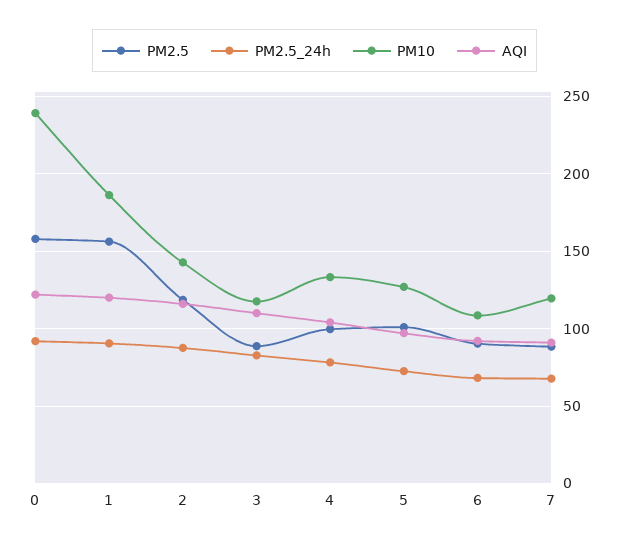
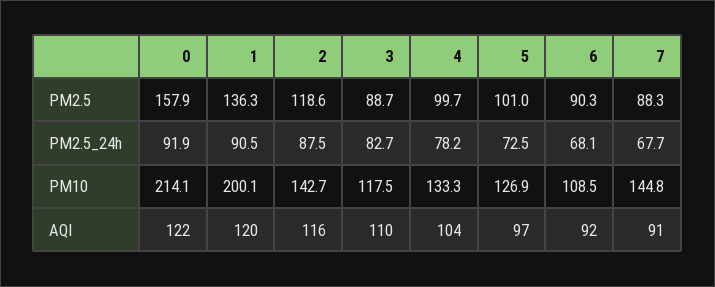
PM10, 0: 240 -> 214.1
PM2.5, 1: 155 -> 136.3
PM10, 1: 185 -> 200.1
PM10, 7: 120 -> 144.8

